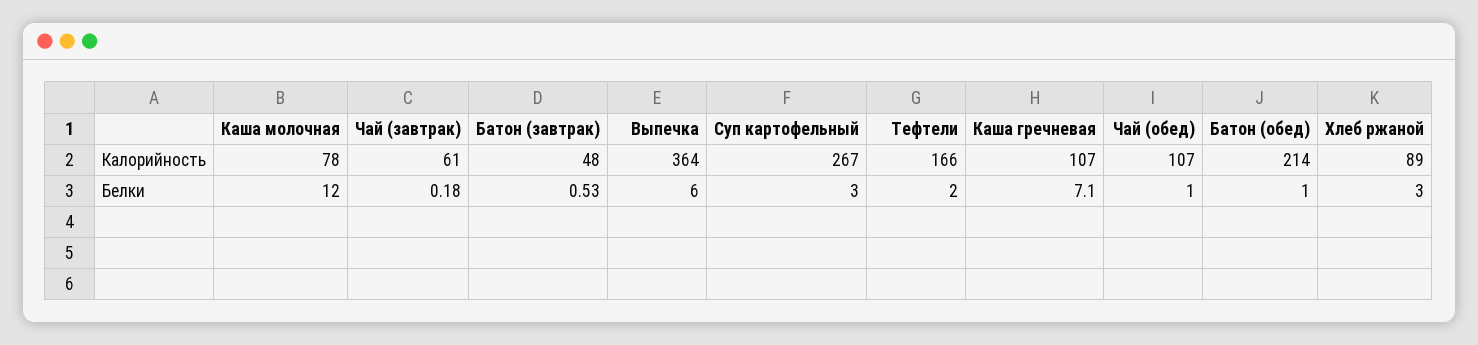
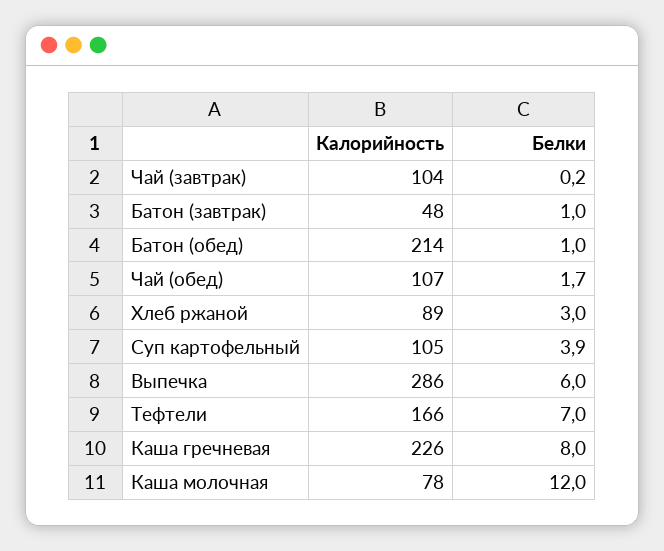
Чай (завтрак), Калорийность: 61 -> 104
Выпечка, Калорийность: 364 -> 286
Суп картофельный, Калорийность: 267 -> 105
Каша гречневая, Калорийность: 107 -> 226
Батон (завтрак), Белки: 0.53 -> 1
Суп картофельный, Белки: 3 -> 3.9
Тефтели, Белки: 2 -> 7
Каша гречневая, Белки: 7.1 -> 8
Чай (обед), Белки: 1 -> 1.7

